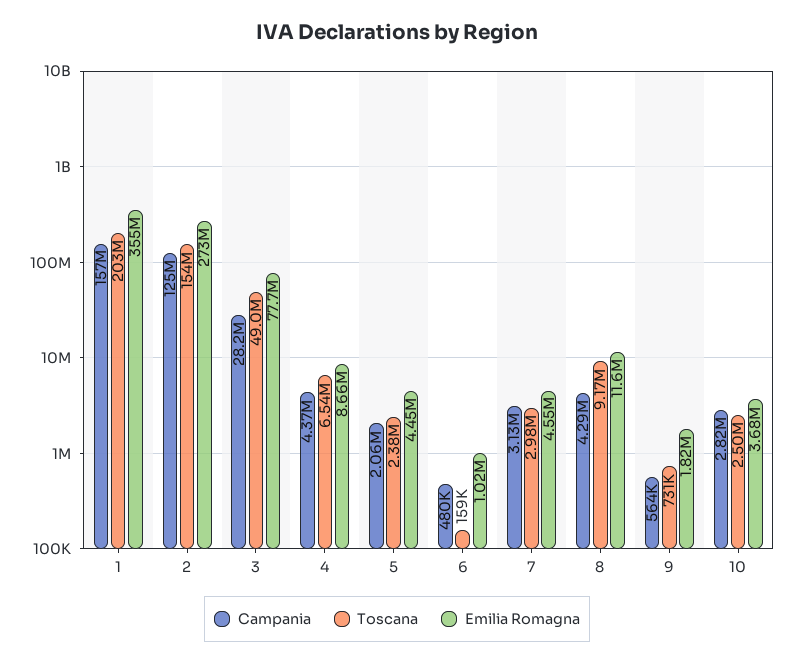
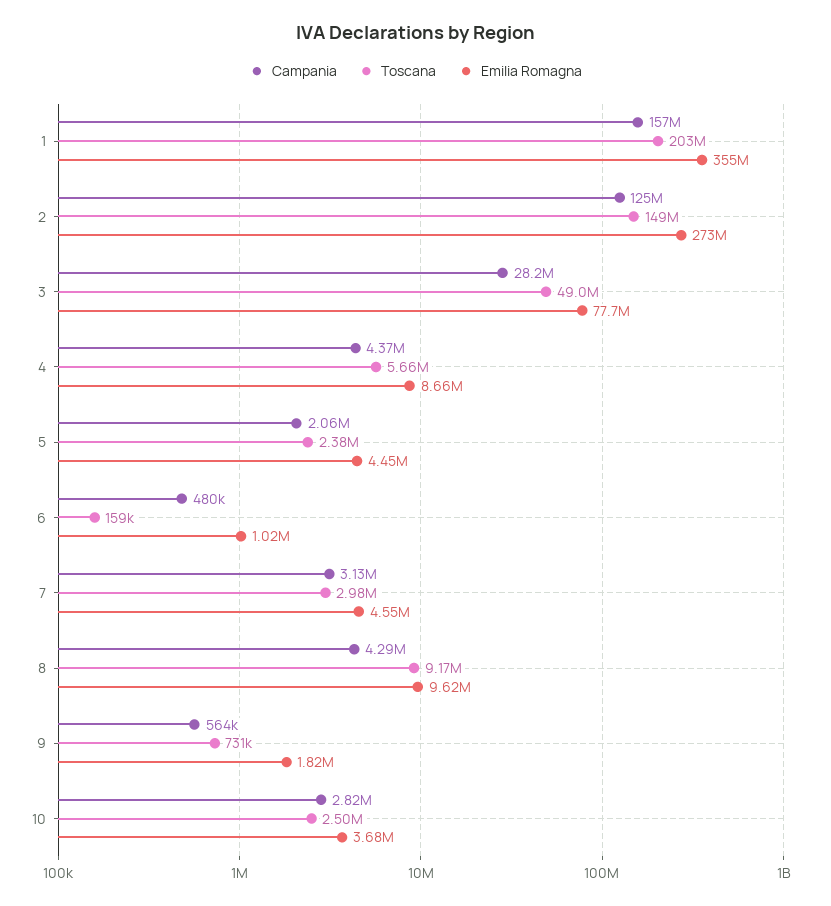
Toscana, 2: 154000000 -> 149000000
Toscana, 4: 6540000 -> 5660000
Emilia Romagna, 8: 11600000 -> 9620000

